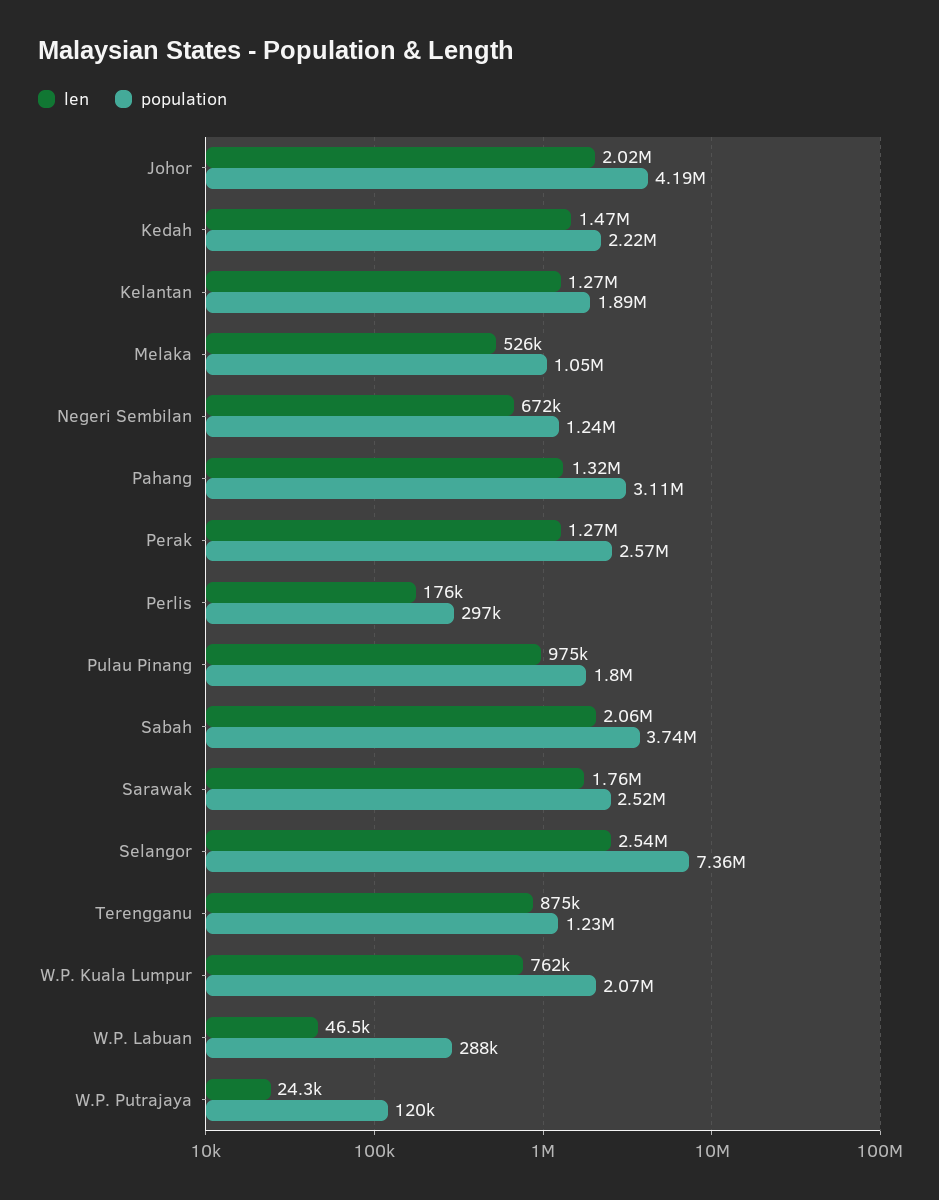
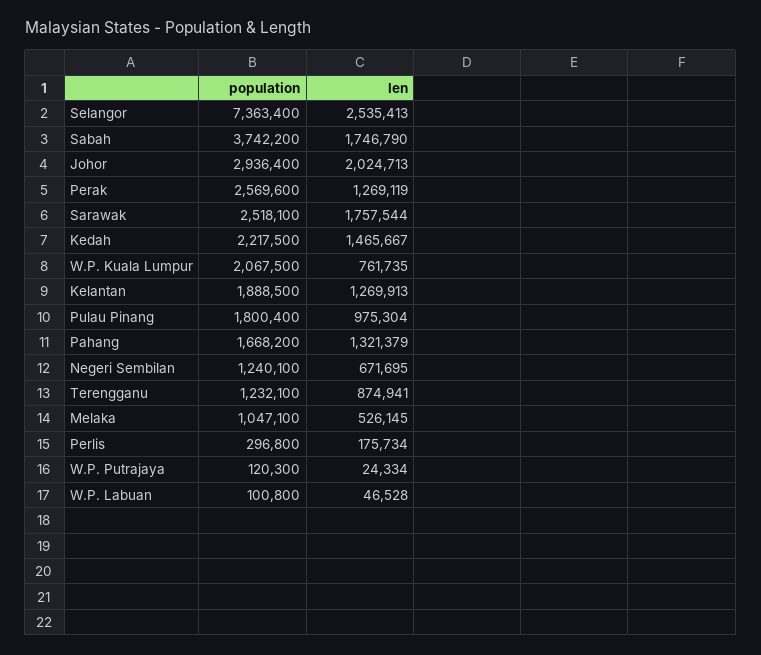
population, Johor: 4190000 -> 2936400
population, Pahang: 3110000 -> 1668200
len, Sabah: 2060000 -> 1746790
population, W.P. Labuan: 288000 -> 100800

